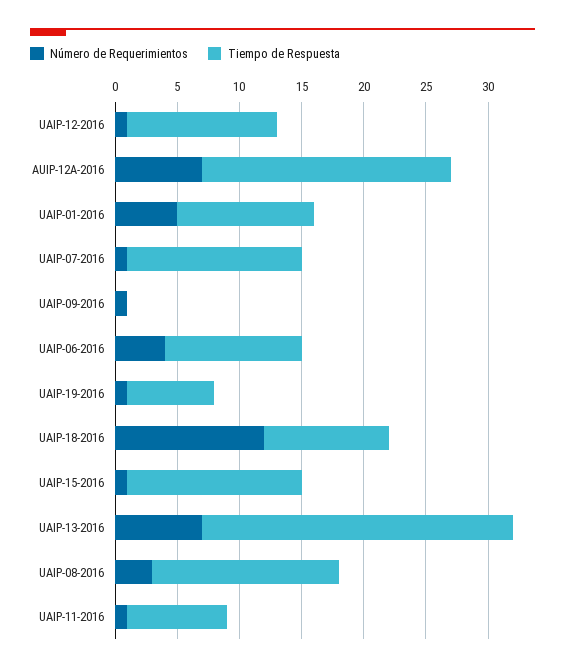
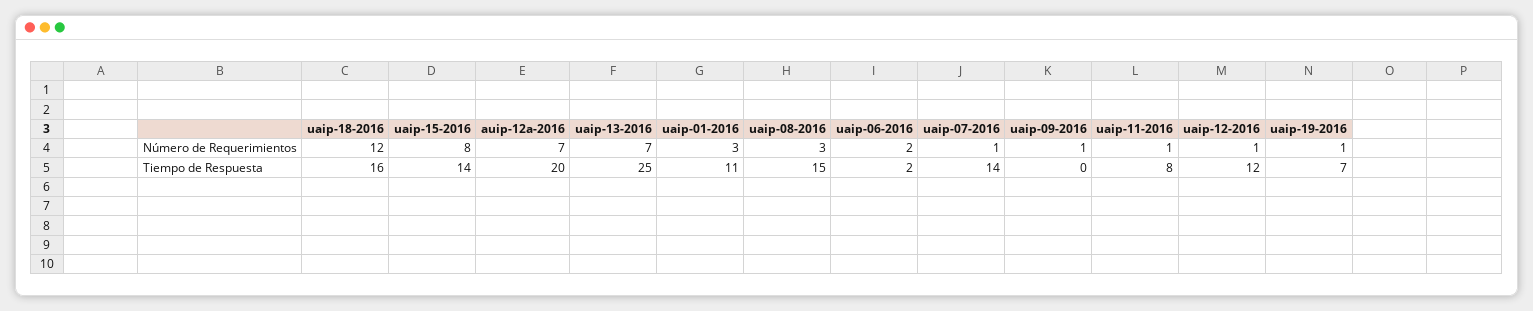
Número de Requerimientos, UAIP-01-2016: 5 -> 3
Número de Requerimientos, UAIP-06-2016: 4 -> 2
Tiempo de Respuesta, UAIP-06-2016: 11 -> 2
Tiempo de Respuesta, UAIP-18-2016: 10 -> 16
Número de Requerimientos, UAIP-15-2016: 1 -> 8

